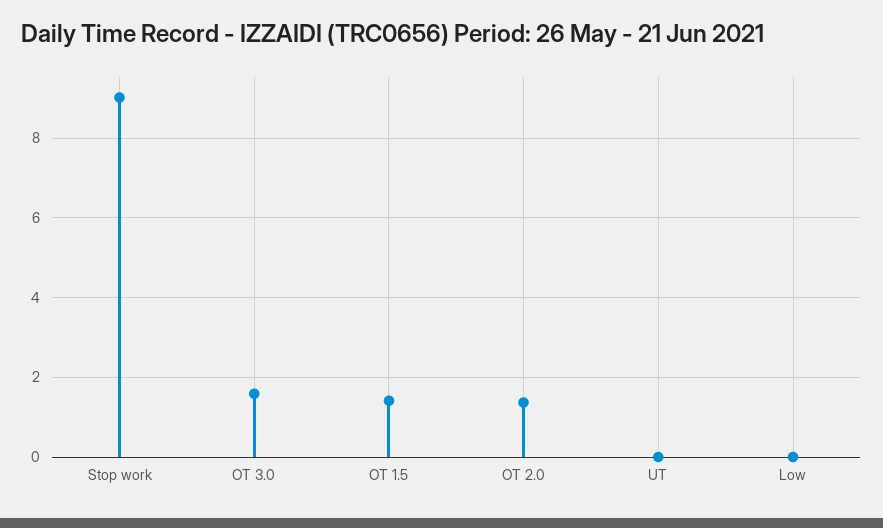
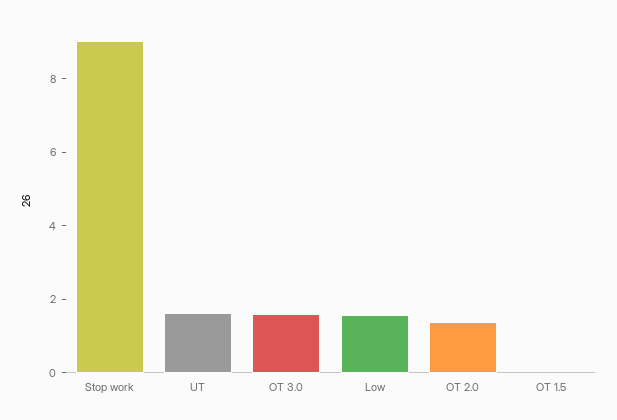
OT 1.5: 1.4 -> 0
UT: 0 -> 1.5
Low: 0 -> 1.5

